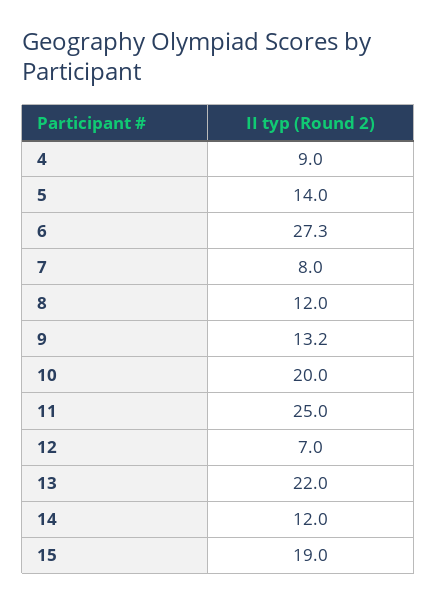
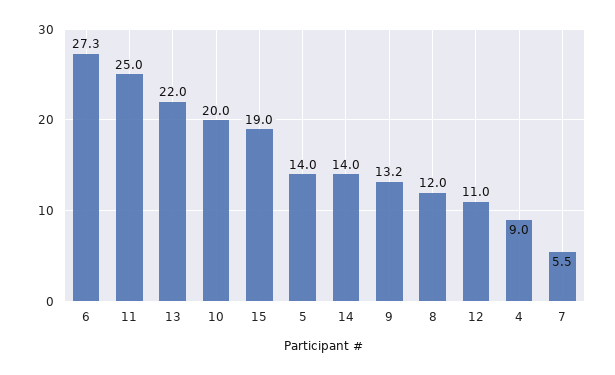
7: 8 -> 5.5
12: 7 -> 11
14: 12 -> 14

